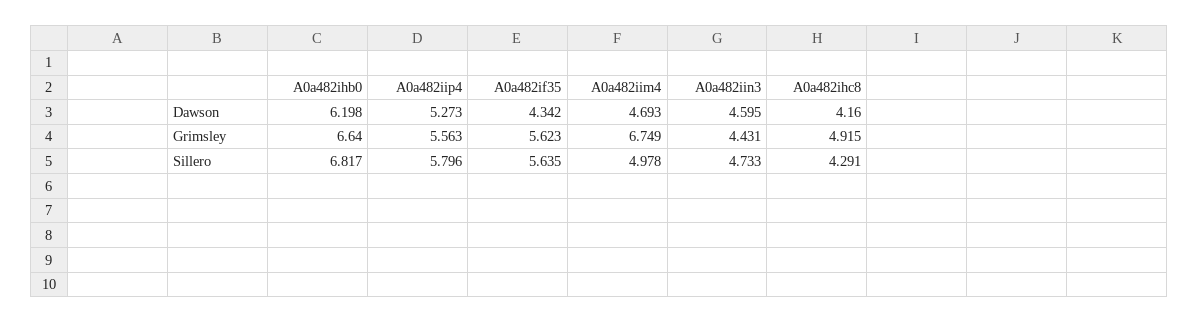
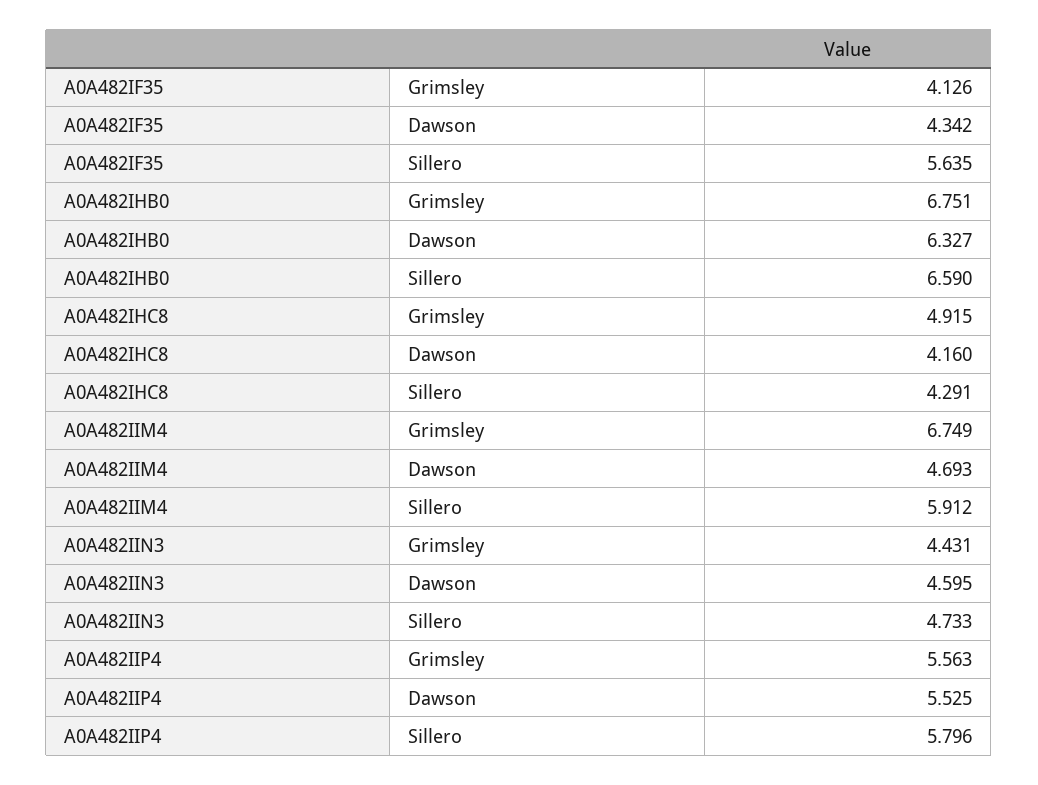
A0a482ihb0, Dawson: 6.198 -> 6.327
A0a482iip4, Dawson: 5.273 -> 5.525
A0a482ihb0, Grimsley: 6.64 -> 6.751
A0a482if35, Grimsley: 5.623 -> 4.126
A0a482ihb0, Sillero: 6.817 -> 6.59
A0a482iim4, Sillero: 4.978 -> 5.912

